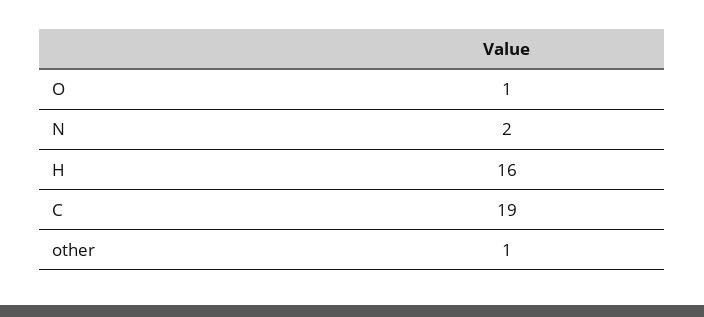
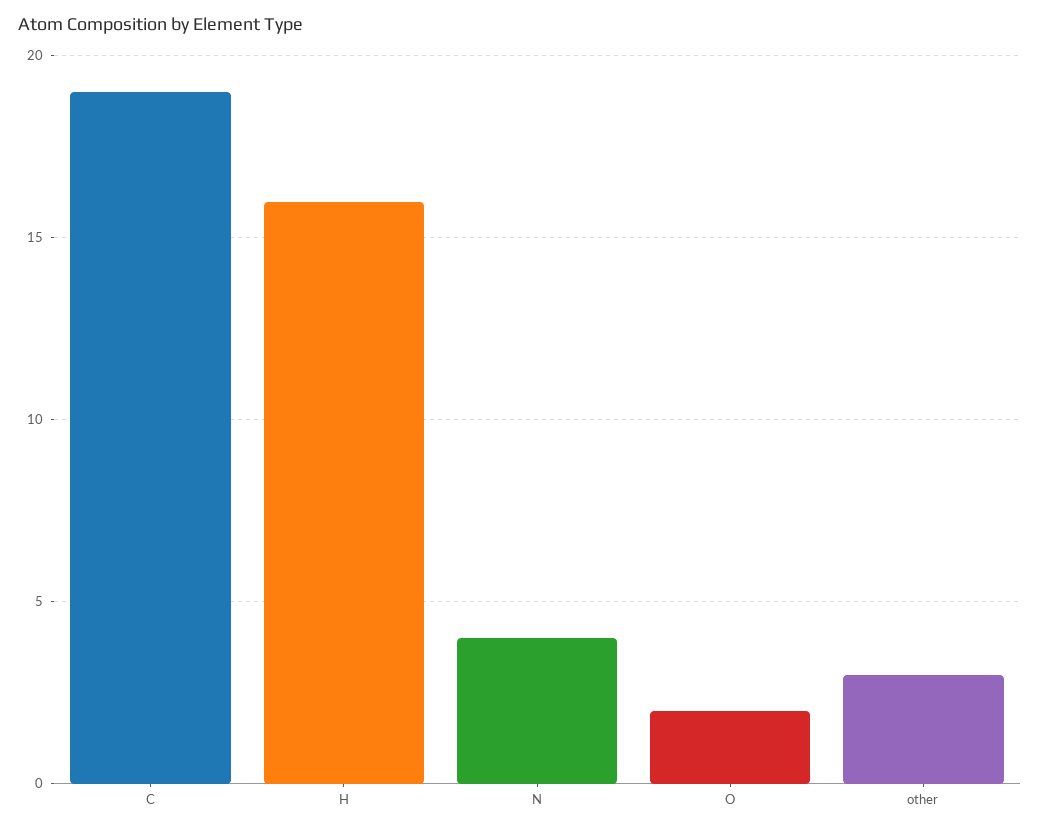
O: 1 -> 2
N: 2 -> 4
other: 1 -> 3

